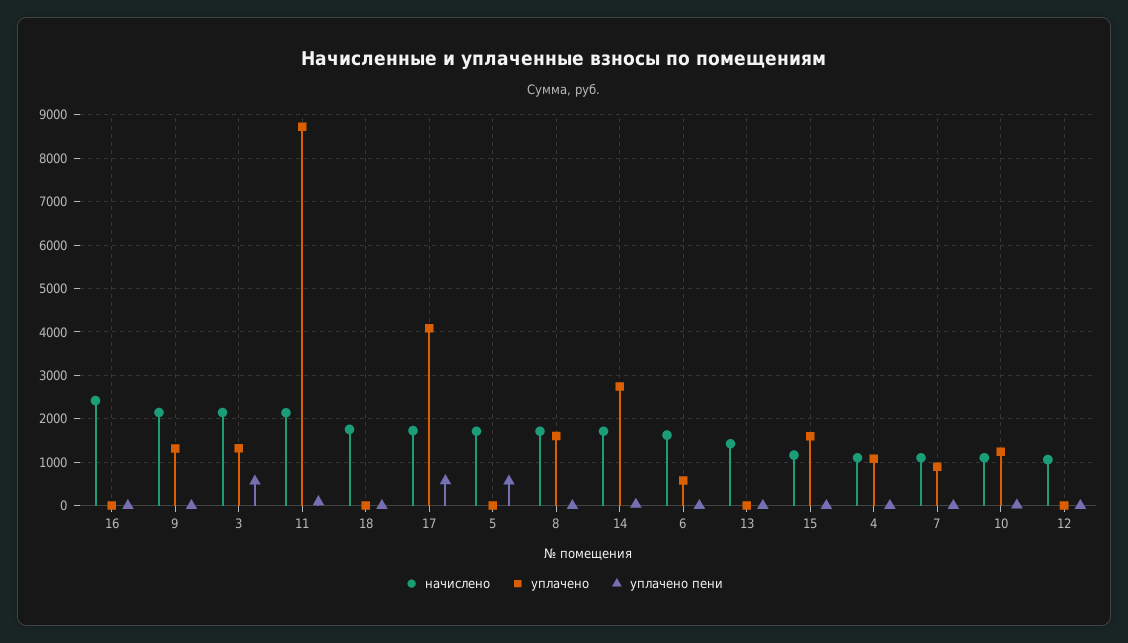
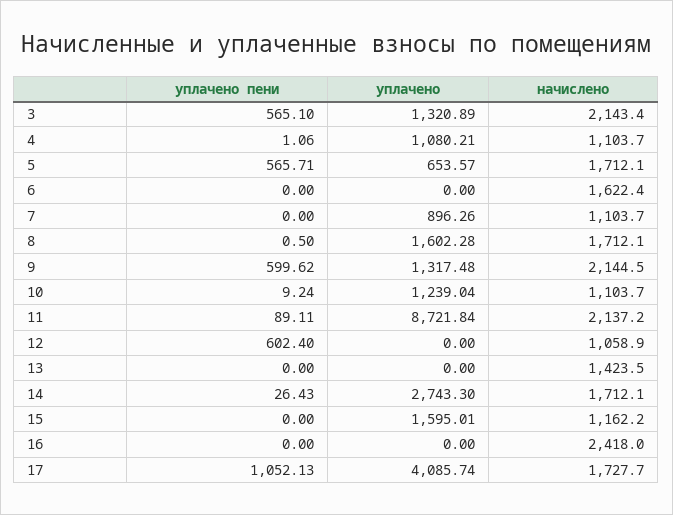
уплачено пени, 9: 0 -> 599.62
начислено, 18: 1800 -> none
уплачено, 18: 0 -> none
уплачено пени, 18: 0 -> none
уплачено пени, 17: 600 -> 1052.13
уплачено, 5: 0 -> 653.57
уплачено, 6: 600 -> 0
уплачено пени, 12: 0 -> 602.4

